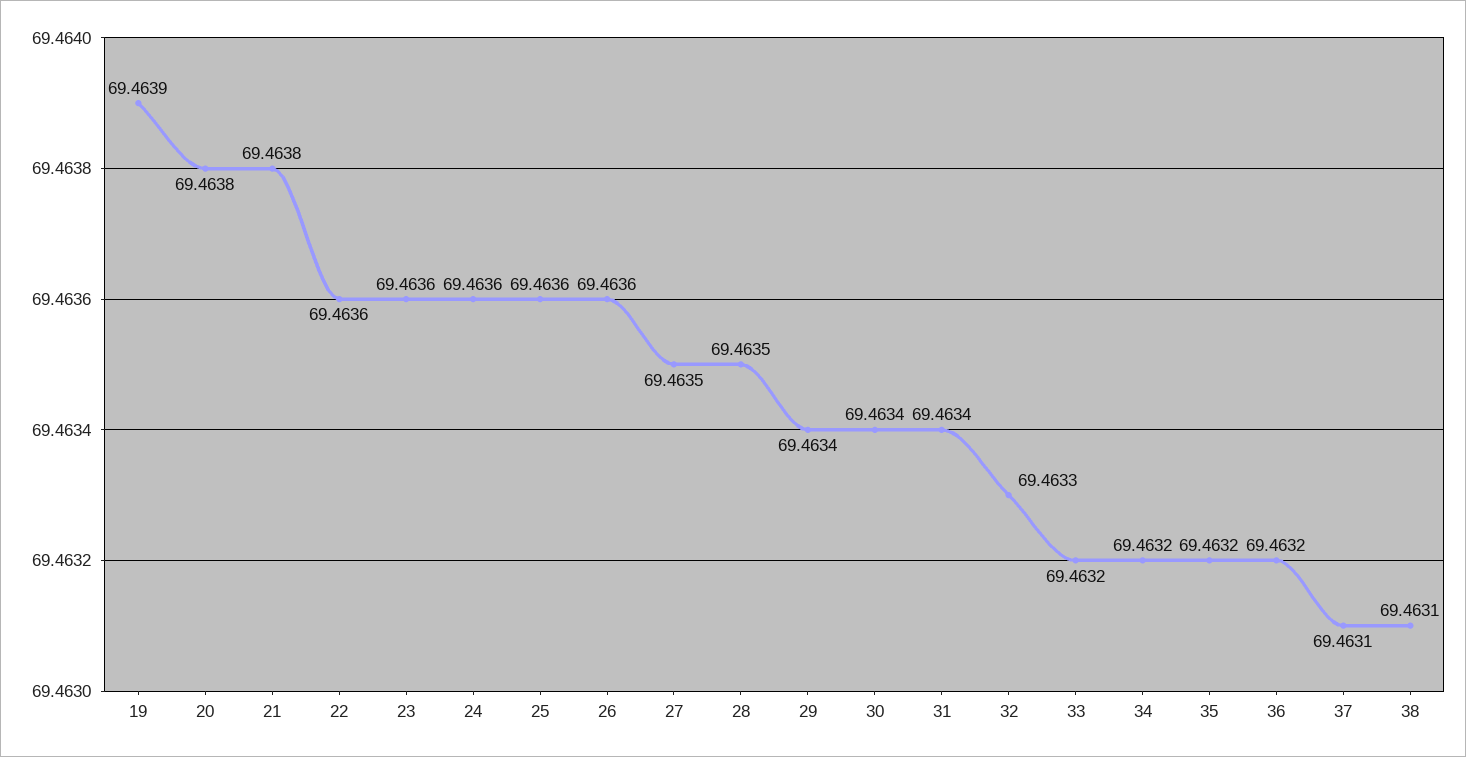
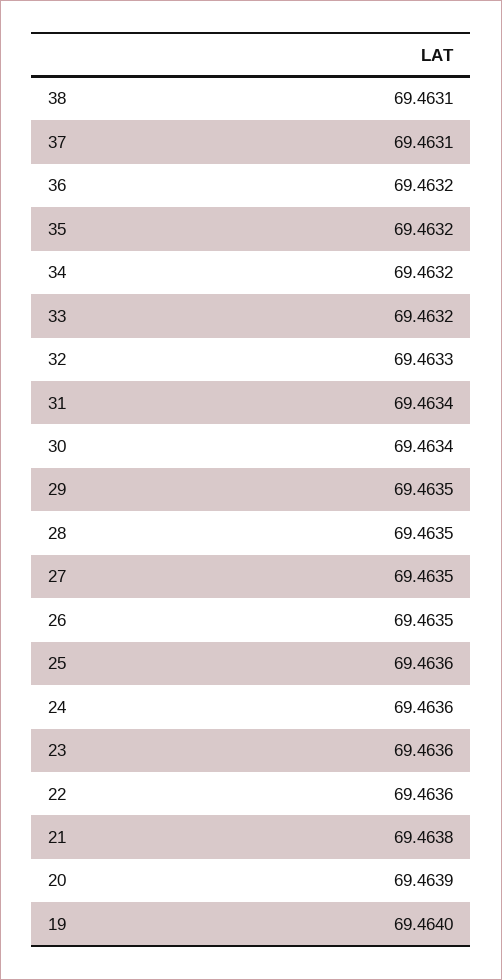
19: 69.4639 -> 69.464
20: 69.4638 -> 69.4639
26: 69.4636 -> 69.4635
29: 69.4634 -> 69.4635

